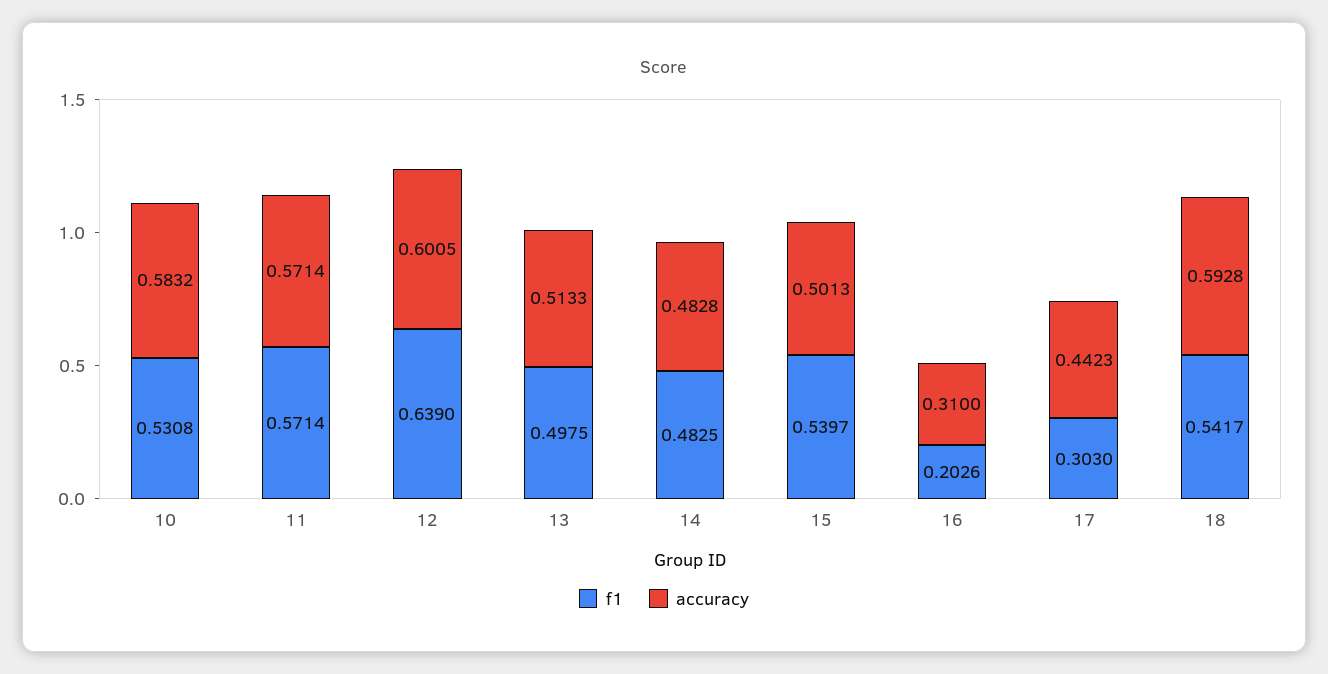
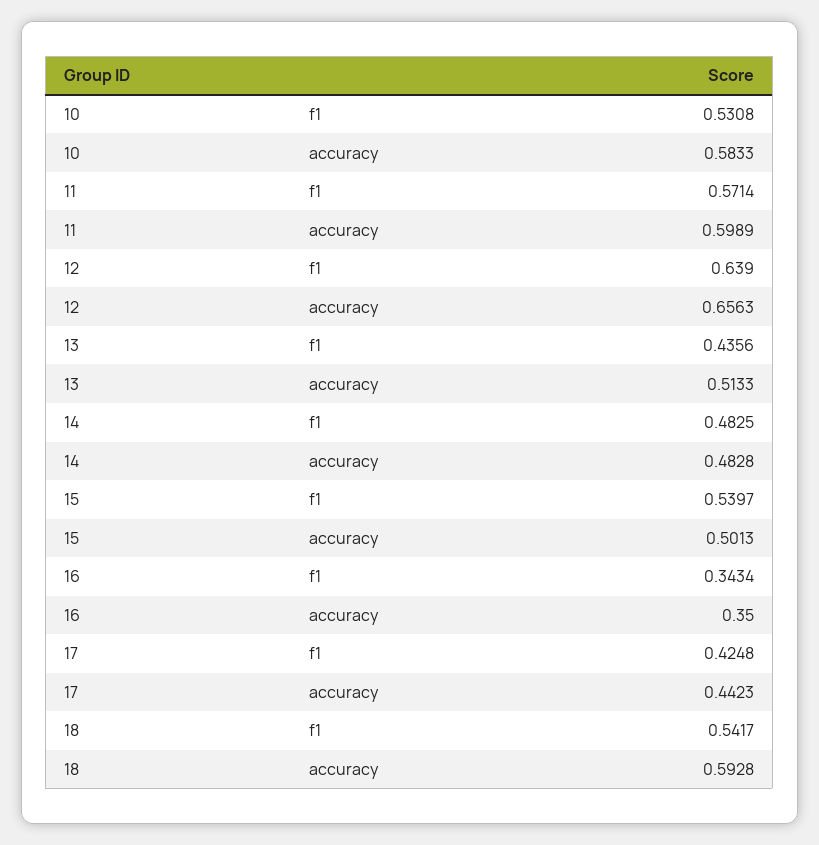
accuracy, 10: 0.5832 -> 0.5833
accuracy, 11: 0.5714 -> 0.5989
accuracy, 12: 0.6005 -> 0.6563
f1, 13: 0.4975 -> 0.4356
f1, 16: 0.2026 -> 0.3434
accuracy, 16: 0.31 -> 0.35
f1, 17: 0.303 -> 0.4248

